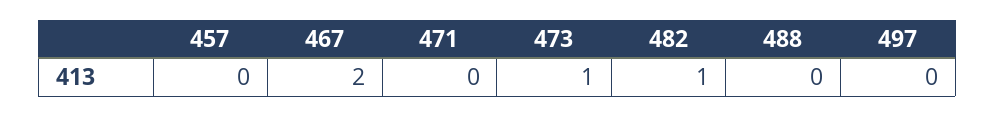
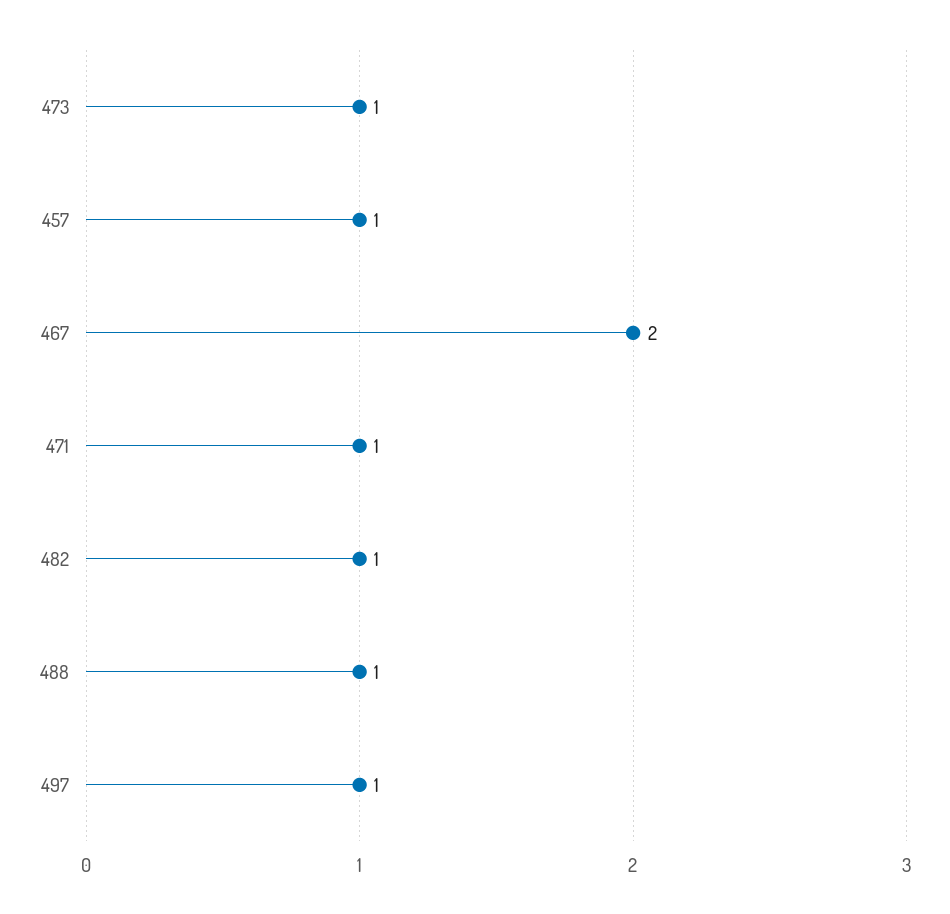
457: 0 -> 1
471: 0 -> 1
488: 0 -> 1
497: 0 -> 1

